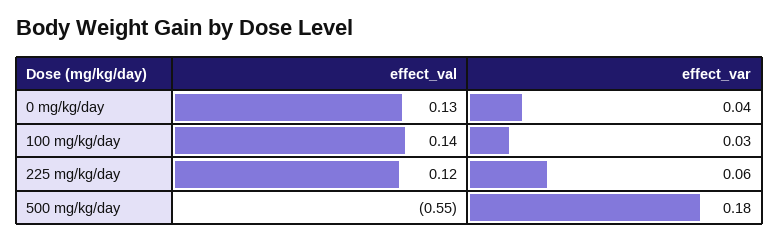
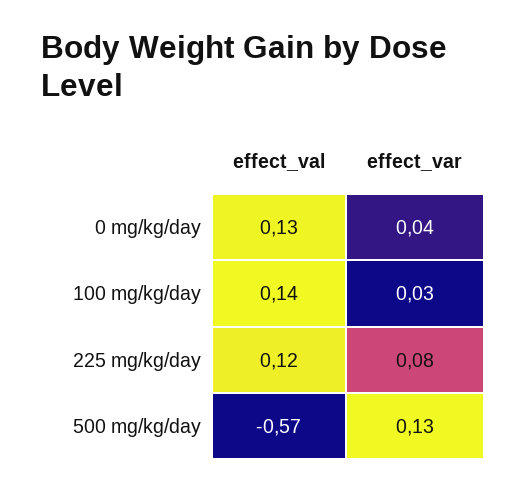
effect_var, 225 mg/kg/day: 0.06 -> 0.08
effect_val, 500 mg/kg/day: -0.55 -> -0.57
effect_var, 500 mg/kg/day: 0.18 -> 0.13

